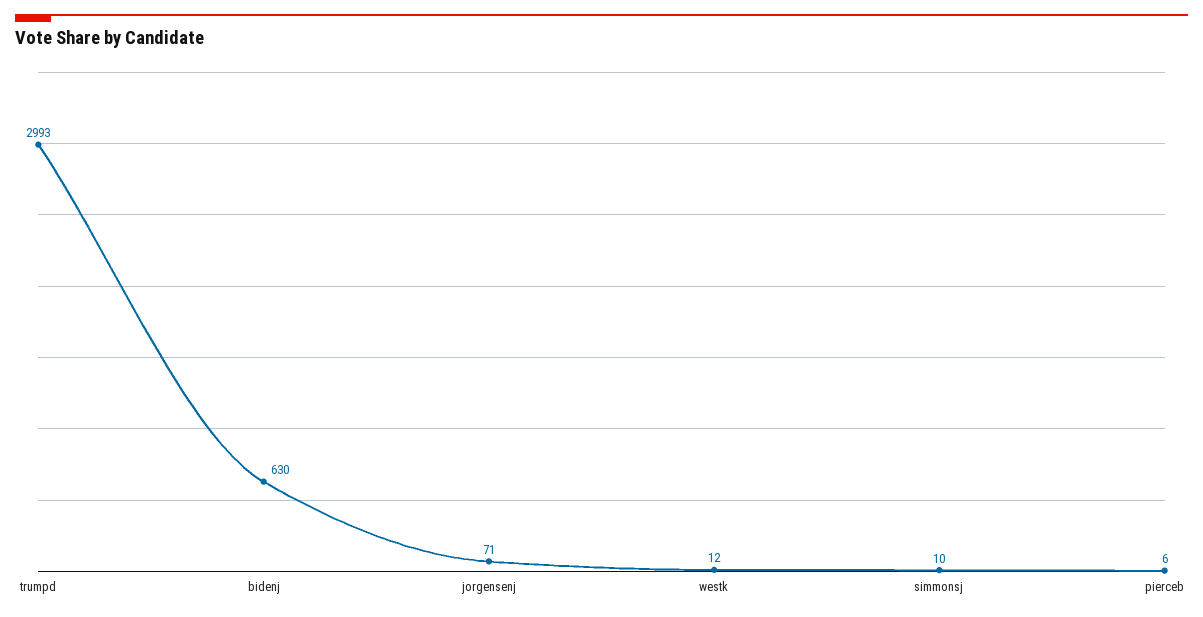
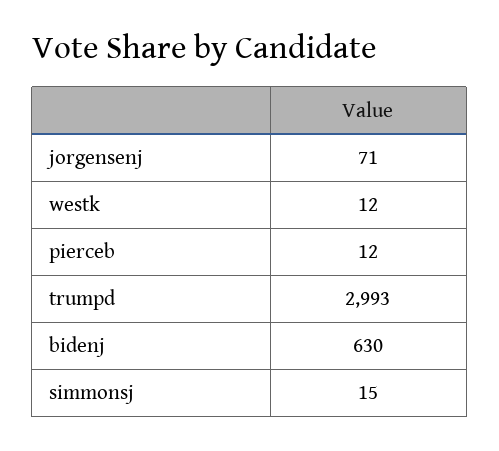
simmonsj: 10 -> 15
pierceb: 6 -> 12

